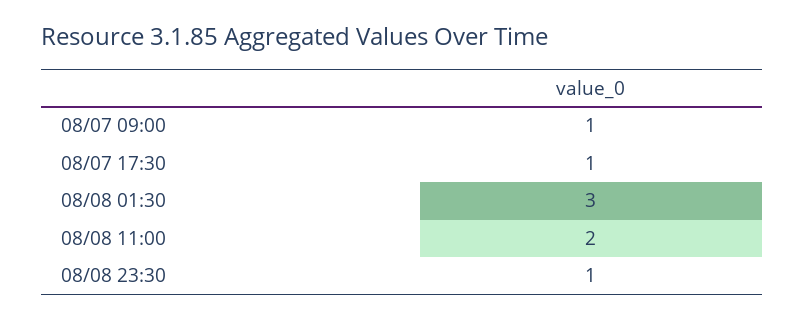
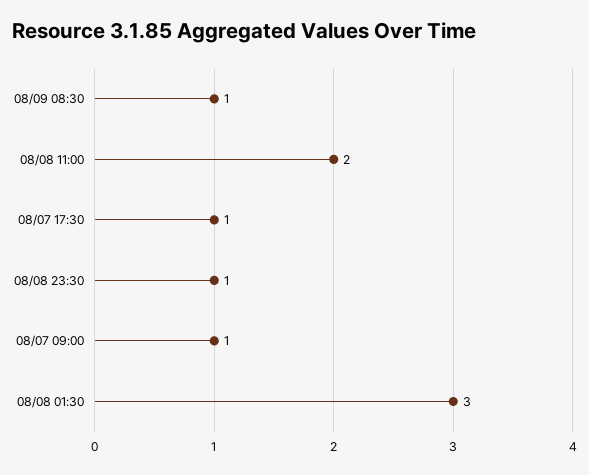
08/09 08:30: none -> 1

